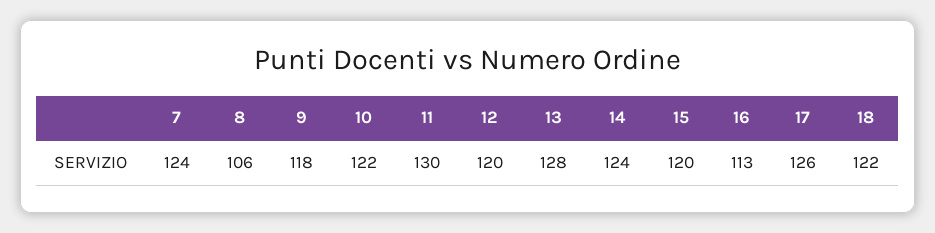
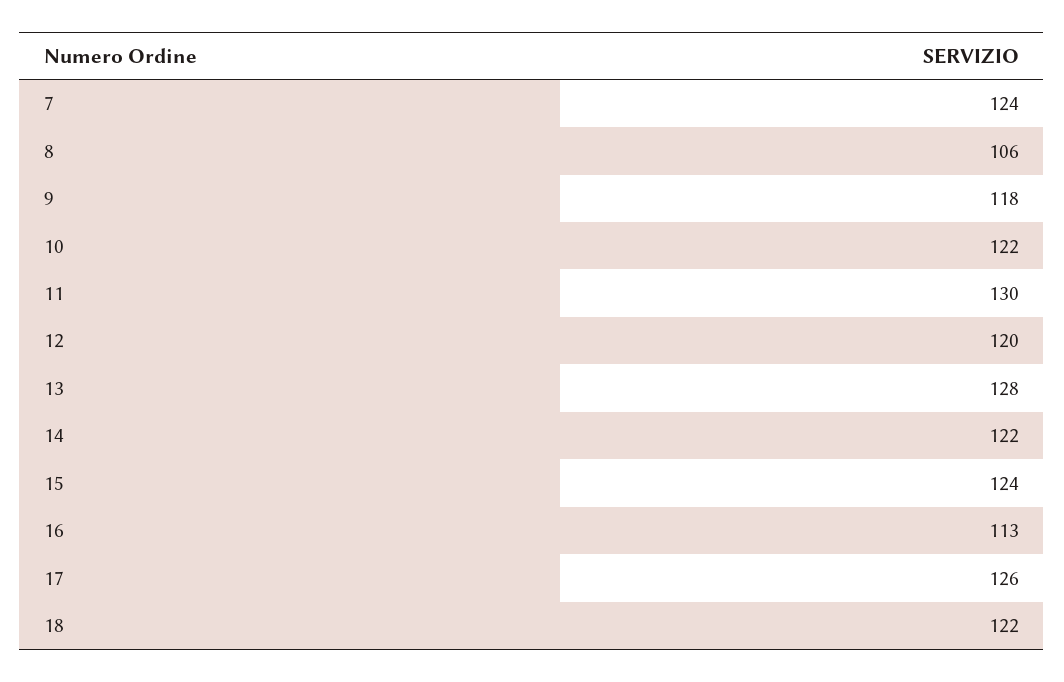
14: 124 -> 122
15: 120 -> 124

